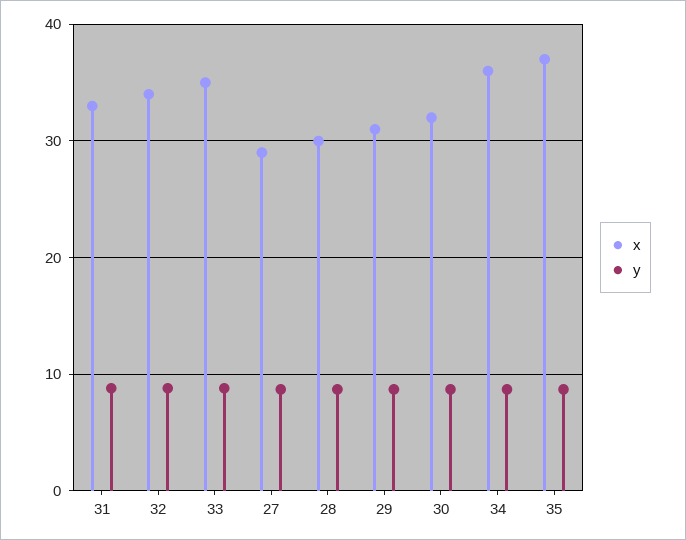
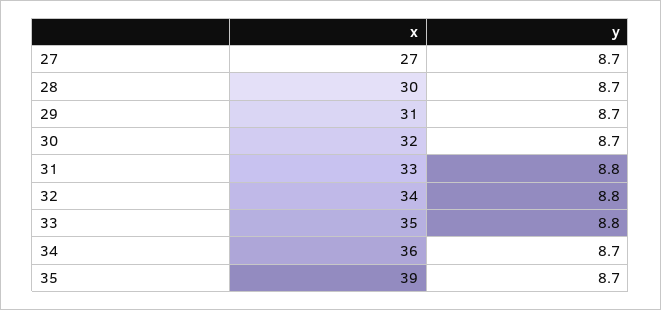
x, 27: 29 -> 27
x, 35: 37 -> 39

